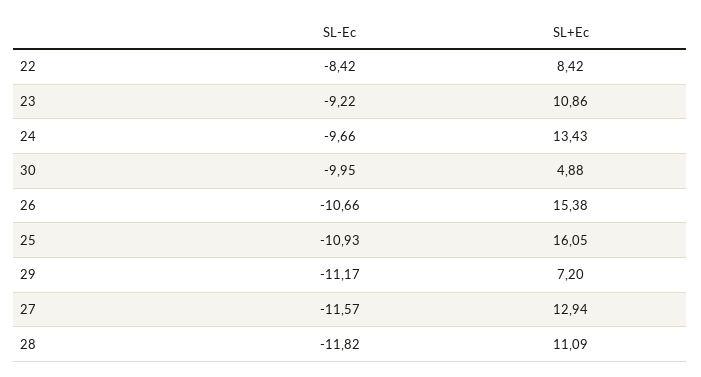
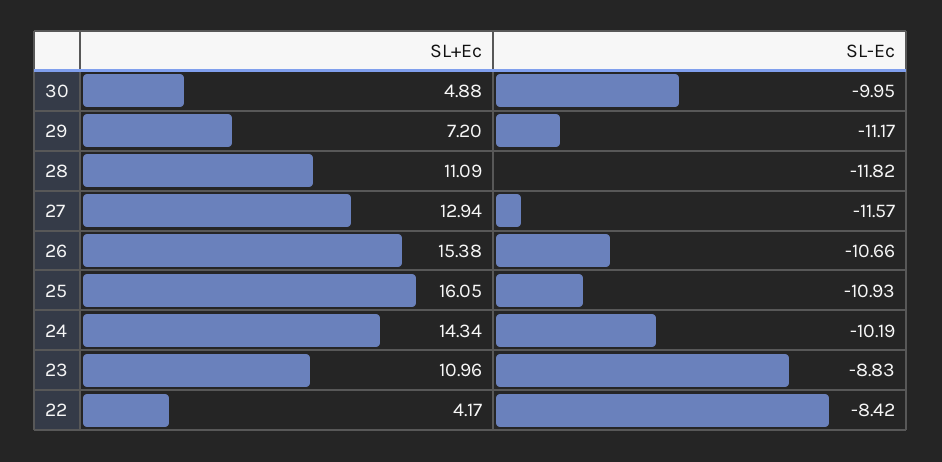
SL+Ec, 22: 8.42 -> 4.17
SL-Ec, 23: -9.22 -> -8.83
SL+Ec, 23: 10.86 -> 10.96
SL-Ec, 24: -9.66 -> -10.19
SL+Ec, 24: 13.43 -> 14.34

